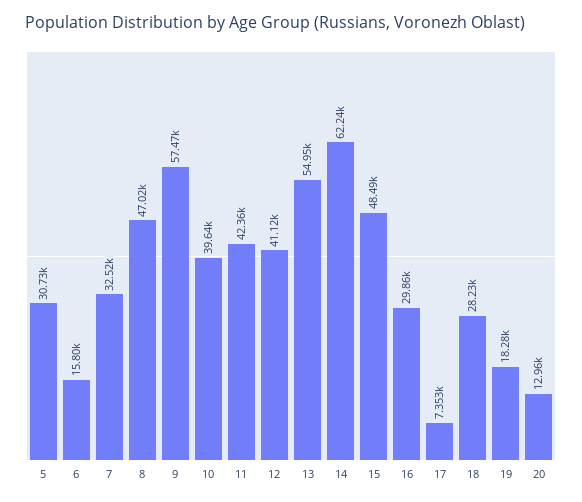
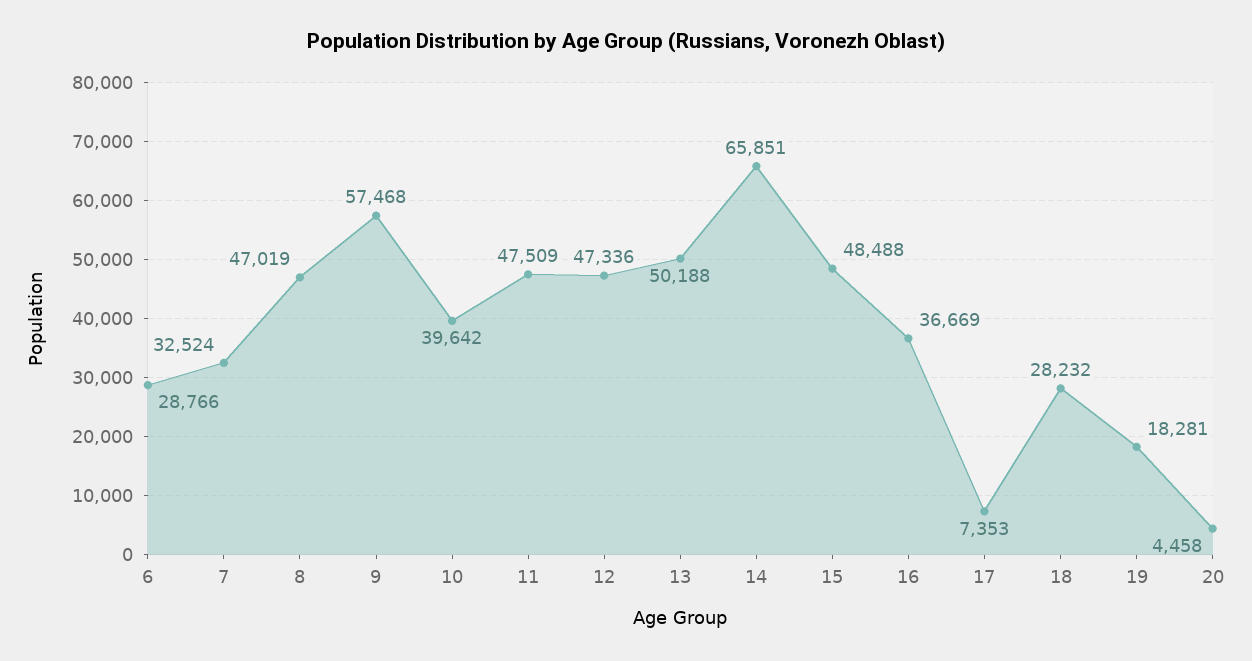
5: 30730 -> none
6: 15800 -> 28766
11: 42360 -> 47509
12: 41120 -> 47336
13: 54950 -> 50188
14: 62240 -> 65851
16: 29860 -> 36669
20: 12960 -> 4458

